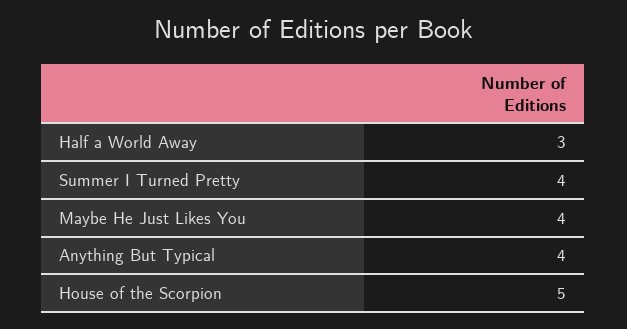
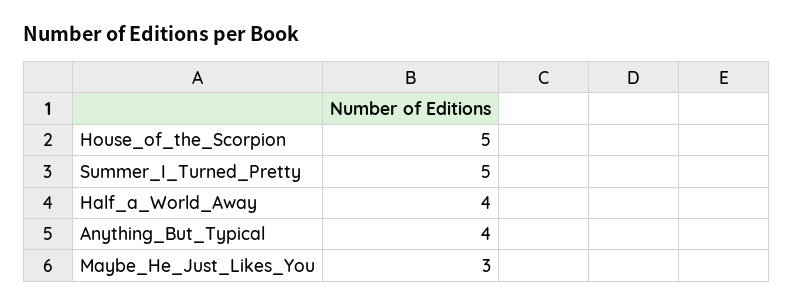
Half a World Away: 3 -> 4
Summer I Turned Pretty: 4 -> 5
Maybe He Just Likes You: 4 -> 3

